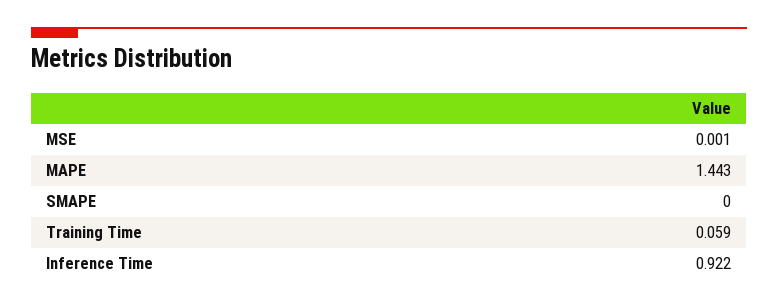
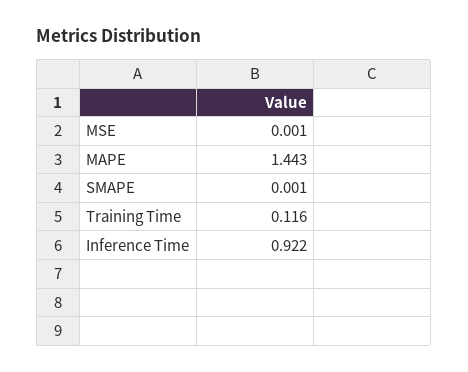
SMAPE: 0 -> 0.001
Training Time: 0.059 -> 0.116

